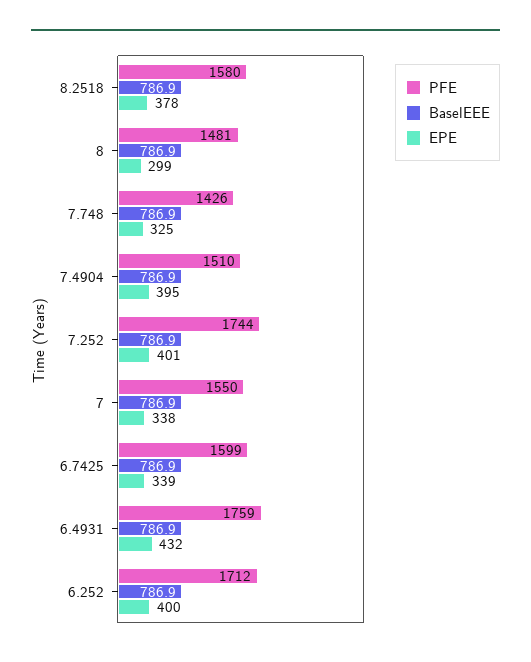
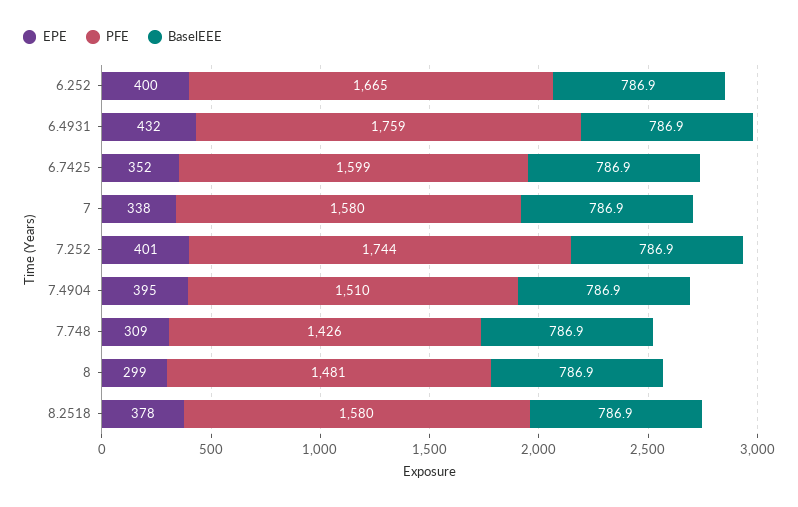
EPE, 7.748: 325 -> 309
PFE, 7: 1550 -> 1580
EPE, 6.7425: 339 -> 352
PFE, 6.252: 1712 -> 1665

